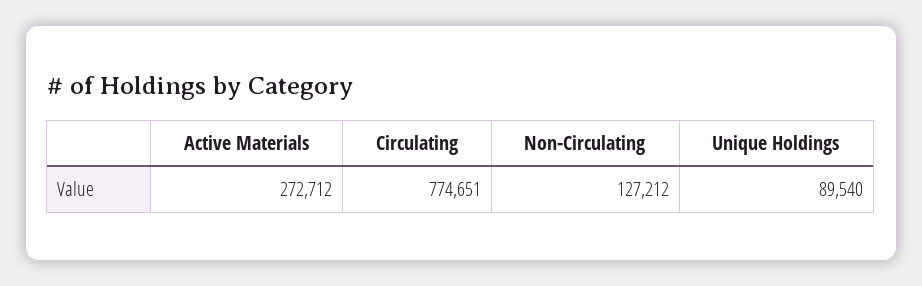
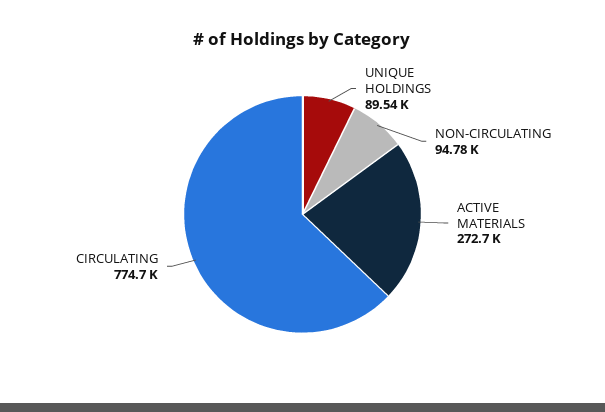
Non-Circulating: 127212 -> 94780

